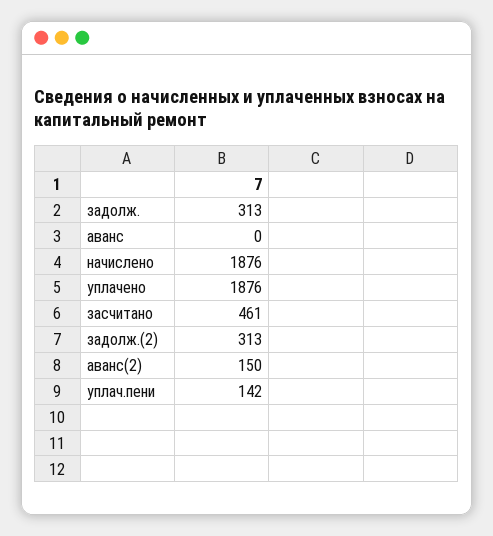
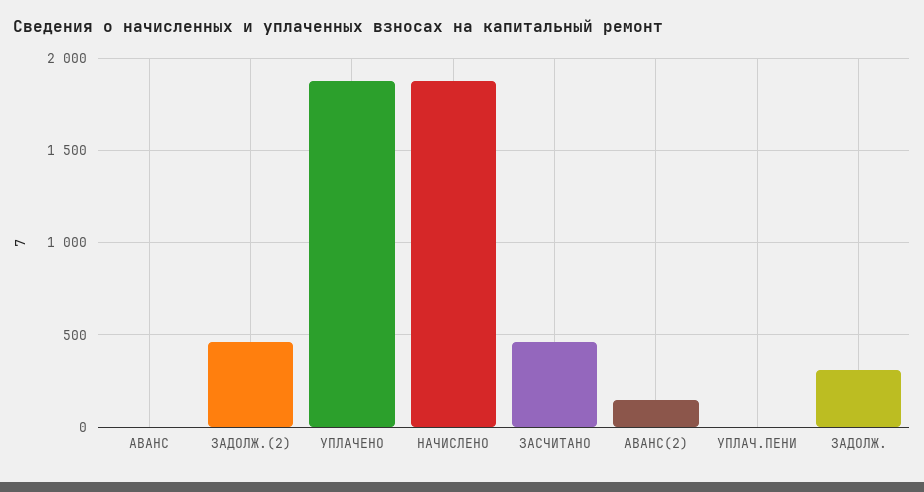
задолж.(2): 313 -> 450
уплач.пени: 142 -> 0

